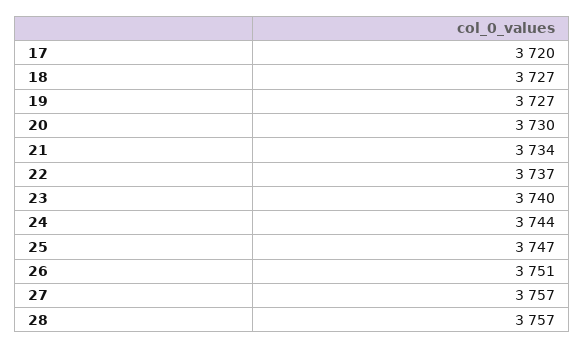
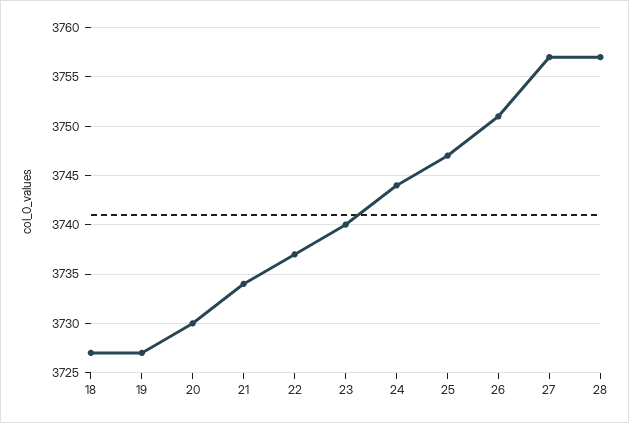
17: 3720 -> none

